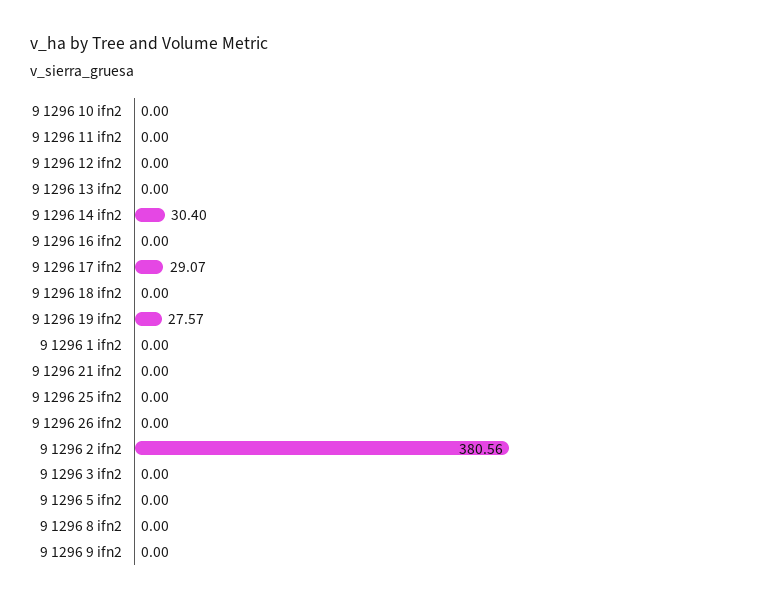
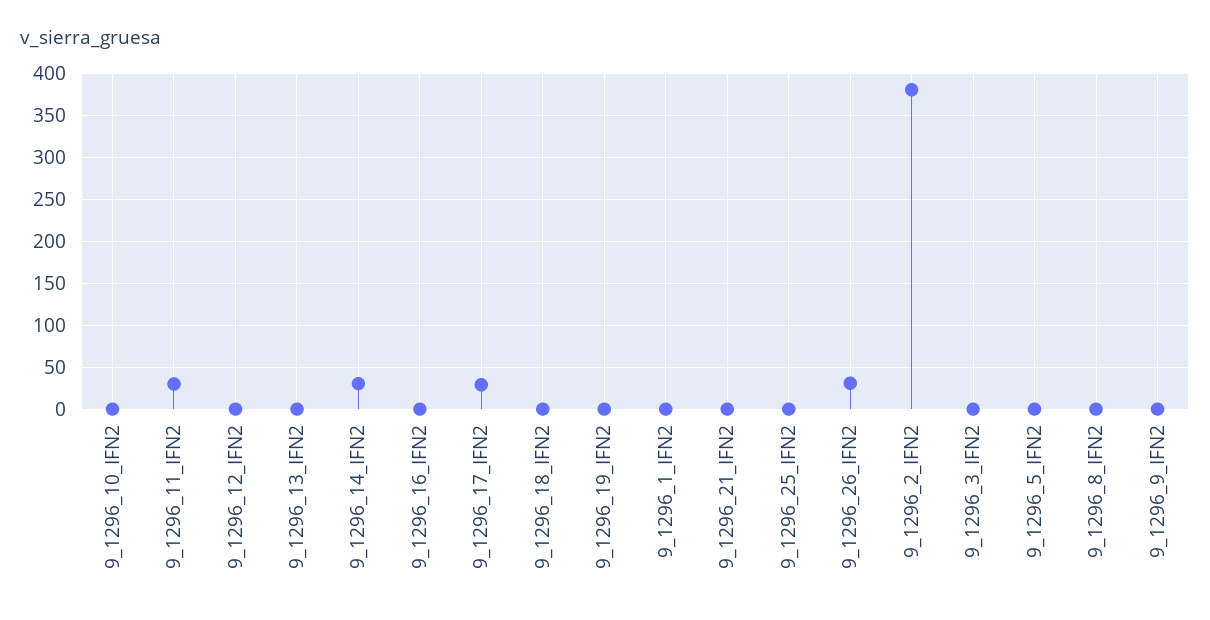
9 1296 11 ifn2: 0 -> 30
9 1296 19 ifn2: 27.57 -> 0
9 1296 26 ifn2: 0 -> 30

